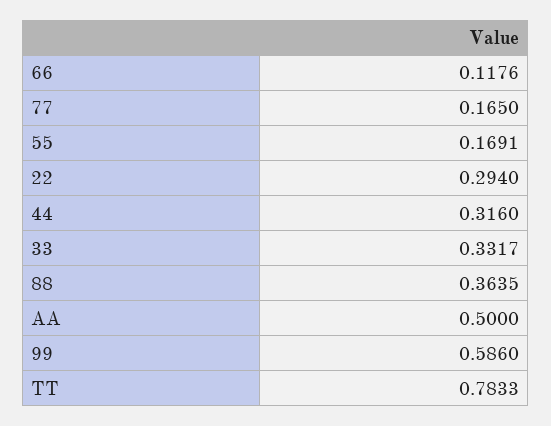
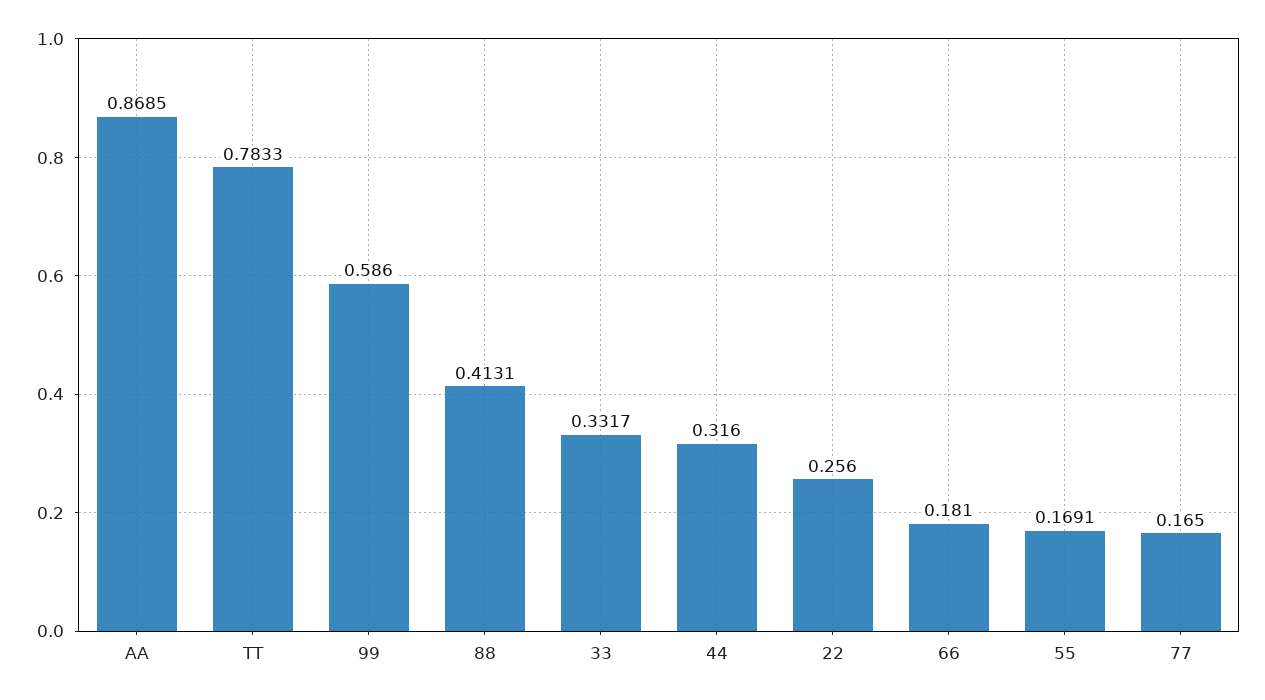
66: 0.1176 -> 0.181
22: 0.294 -> 0.256
88: 0.3635 -> 0.4131
AA: 0.5 -> 0.8685

